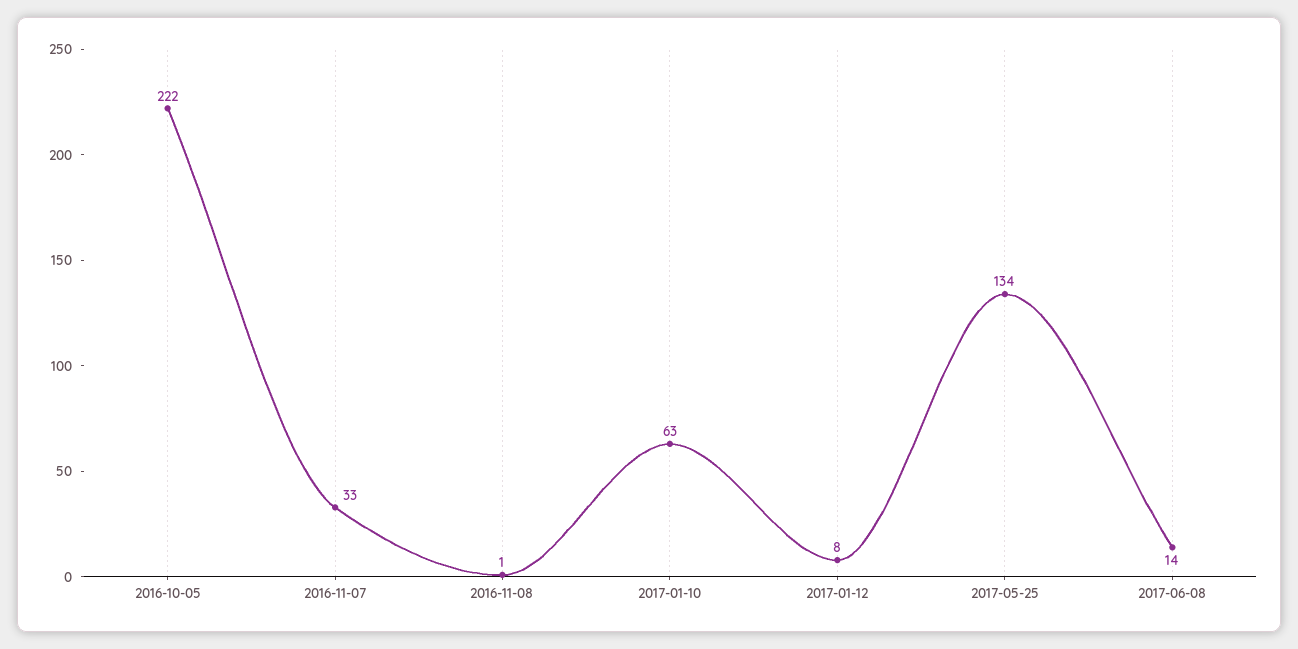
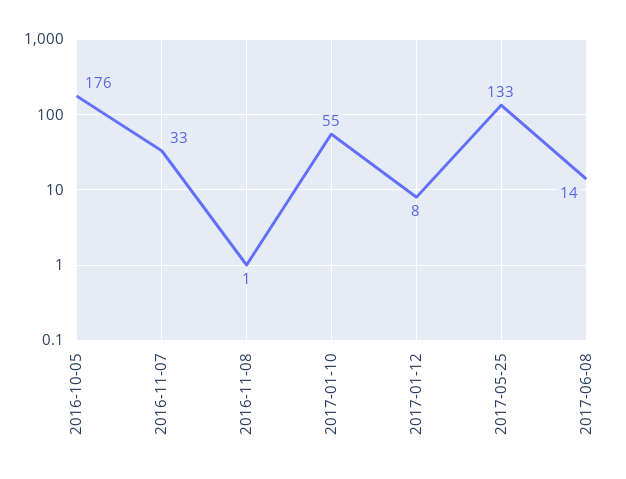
2016-10-05: 222 -> 176
2017-01-10: 63 -> 55
2017-05-25: 134 -> 133

